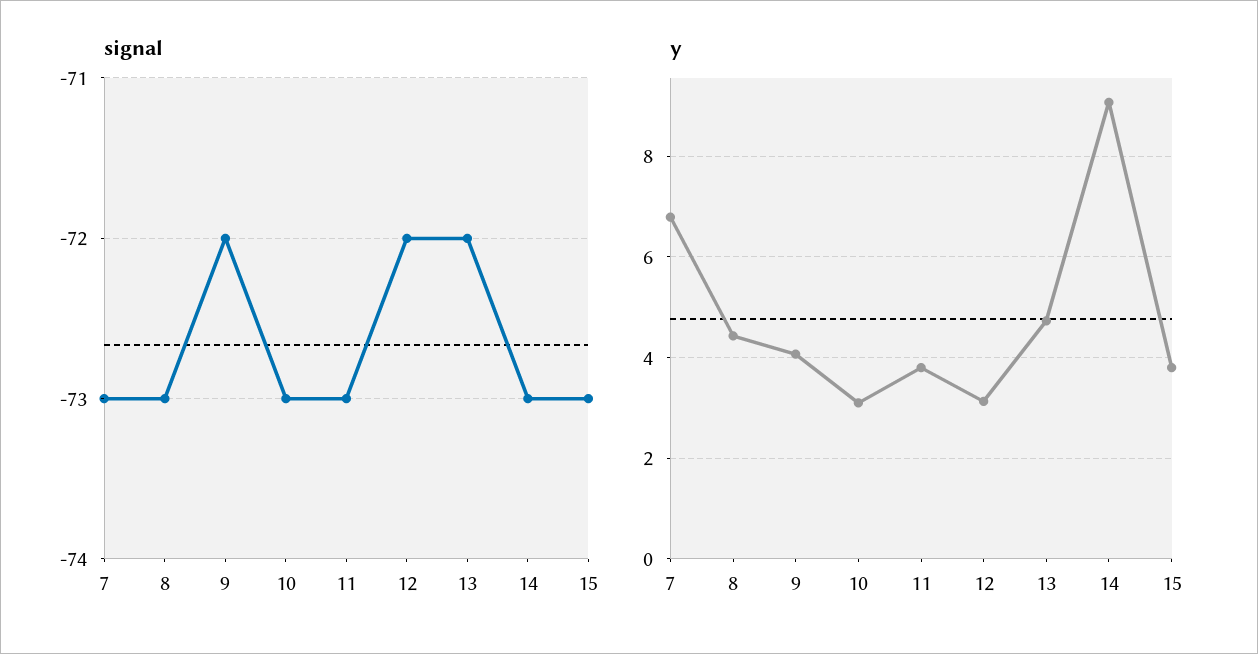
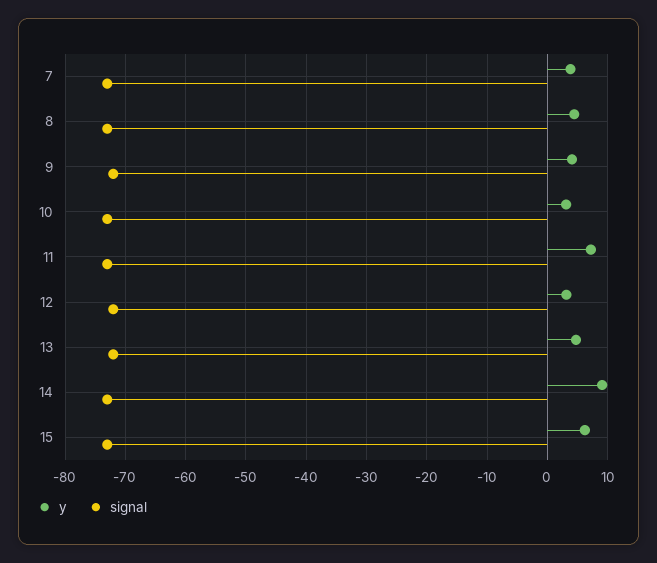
y, 7: 6.8 -> 4
y, 11: 3.8 -> 7
y, 15: 3.8 -> 6

